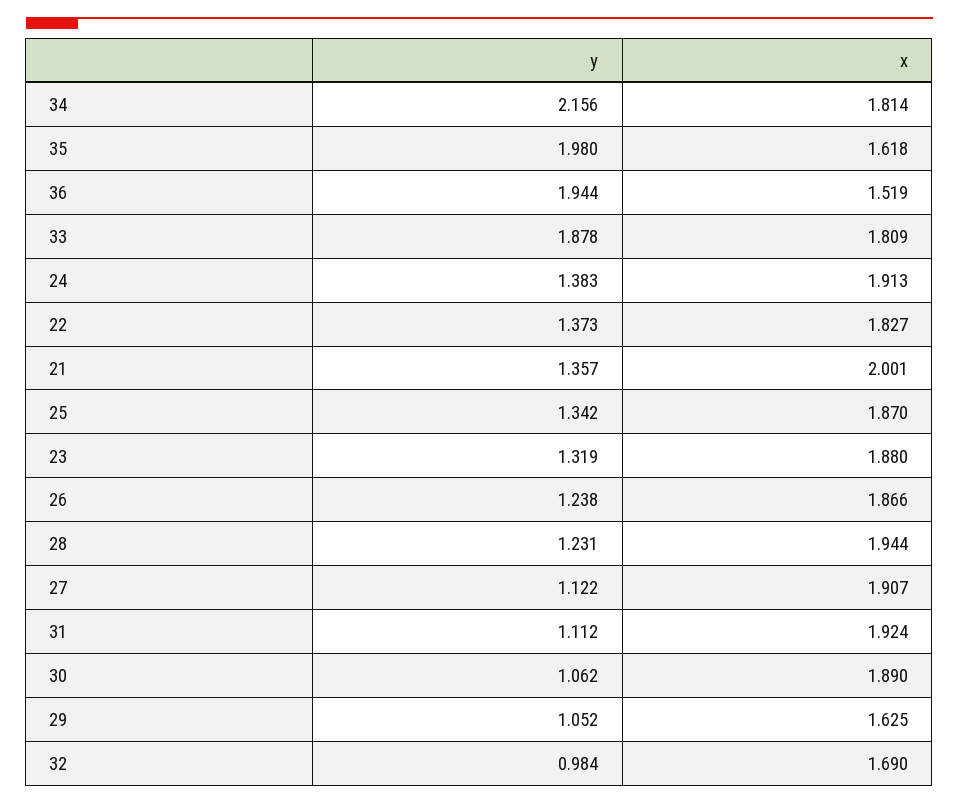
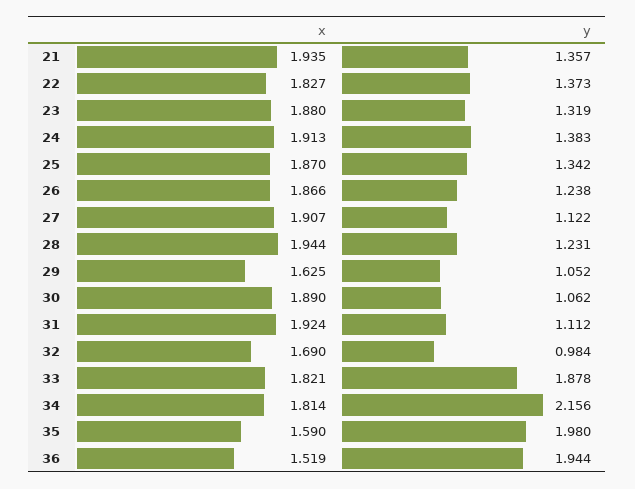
x, 35: 1.618 -> 1.59
x, 33: 1.809 -> 1.821
x, 21: 2.001 -> 1.935

